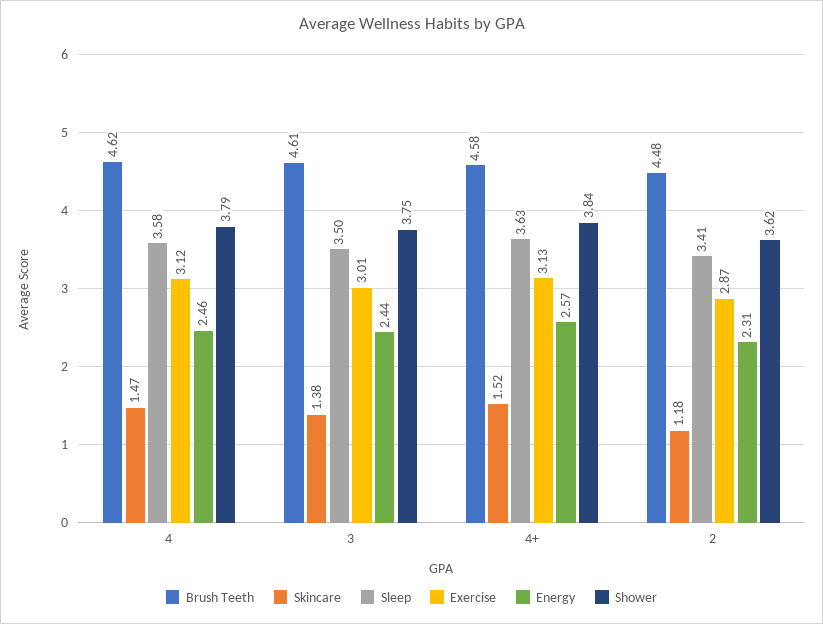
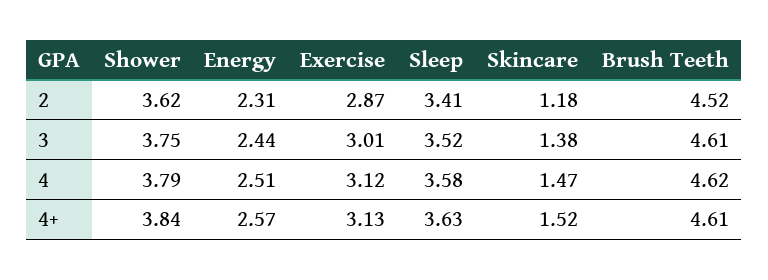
Energy, 4: 2.46 -> 2.51
Sleep, 3: 3.5 -> 3.52
Brush Teeth, 4+: 4.58 -> 4.61
Brush Teeth, 2: 4.48 -> 4.52

